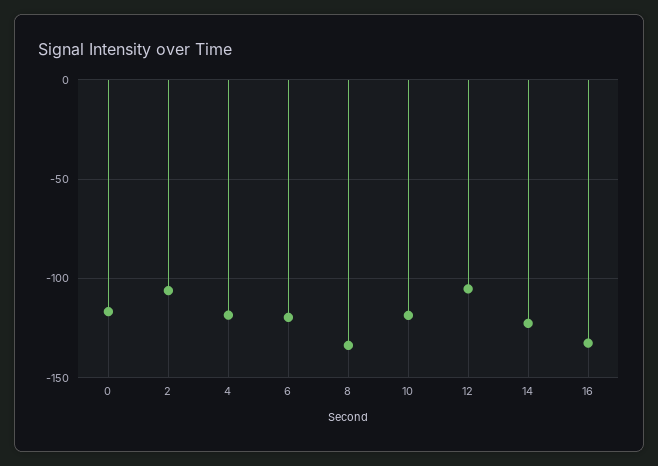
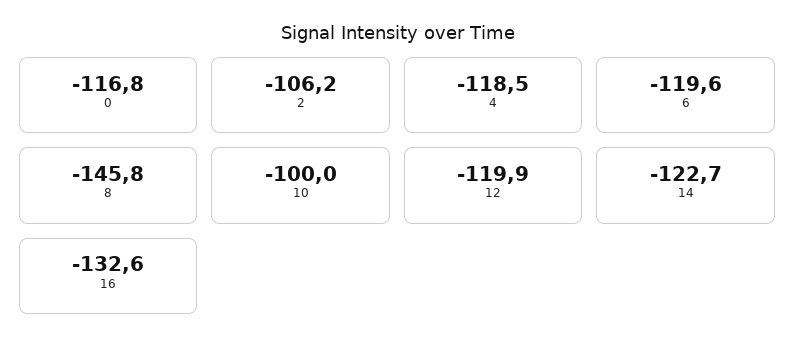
8: -135 -> -145.8
10: -120 -> -100
12: -105 -> -119.9

